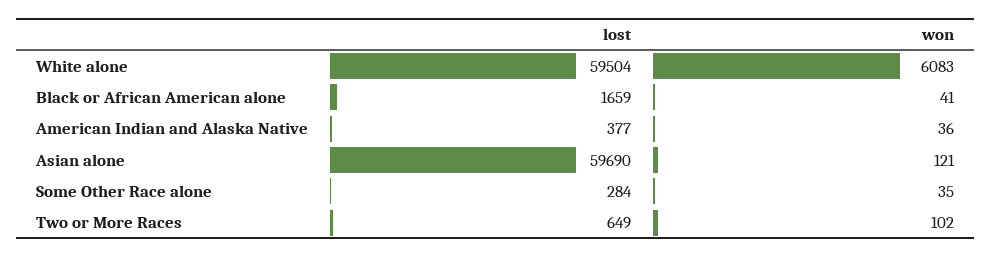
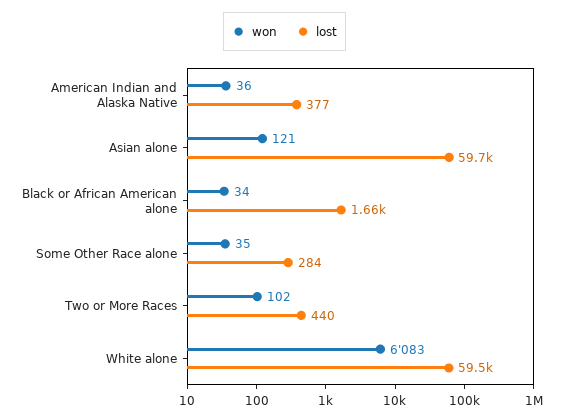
won, Black or African American alone: 41 -> 34
lost, Two or More Races: 649 -> 440

